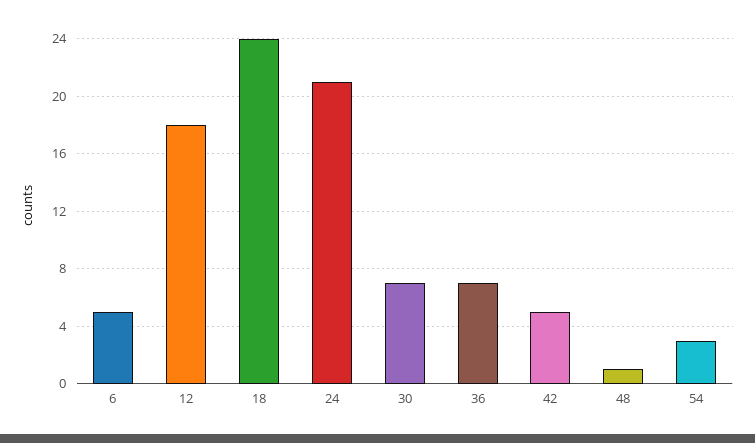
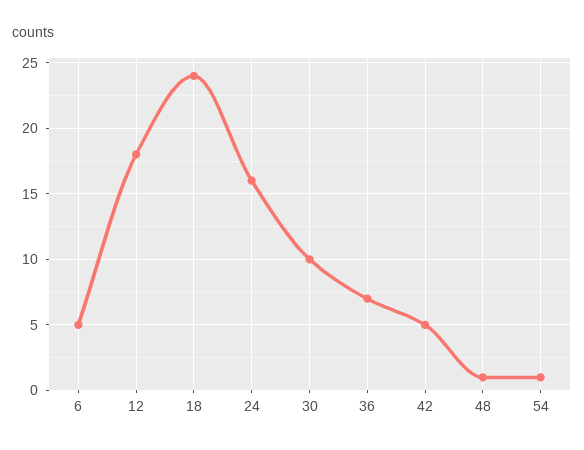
24: 21 -> 16
30: 7 -> 10
54: 3 -> 1

